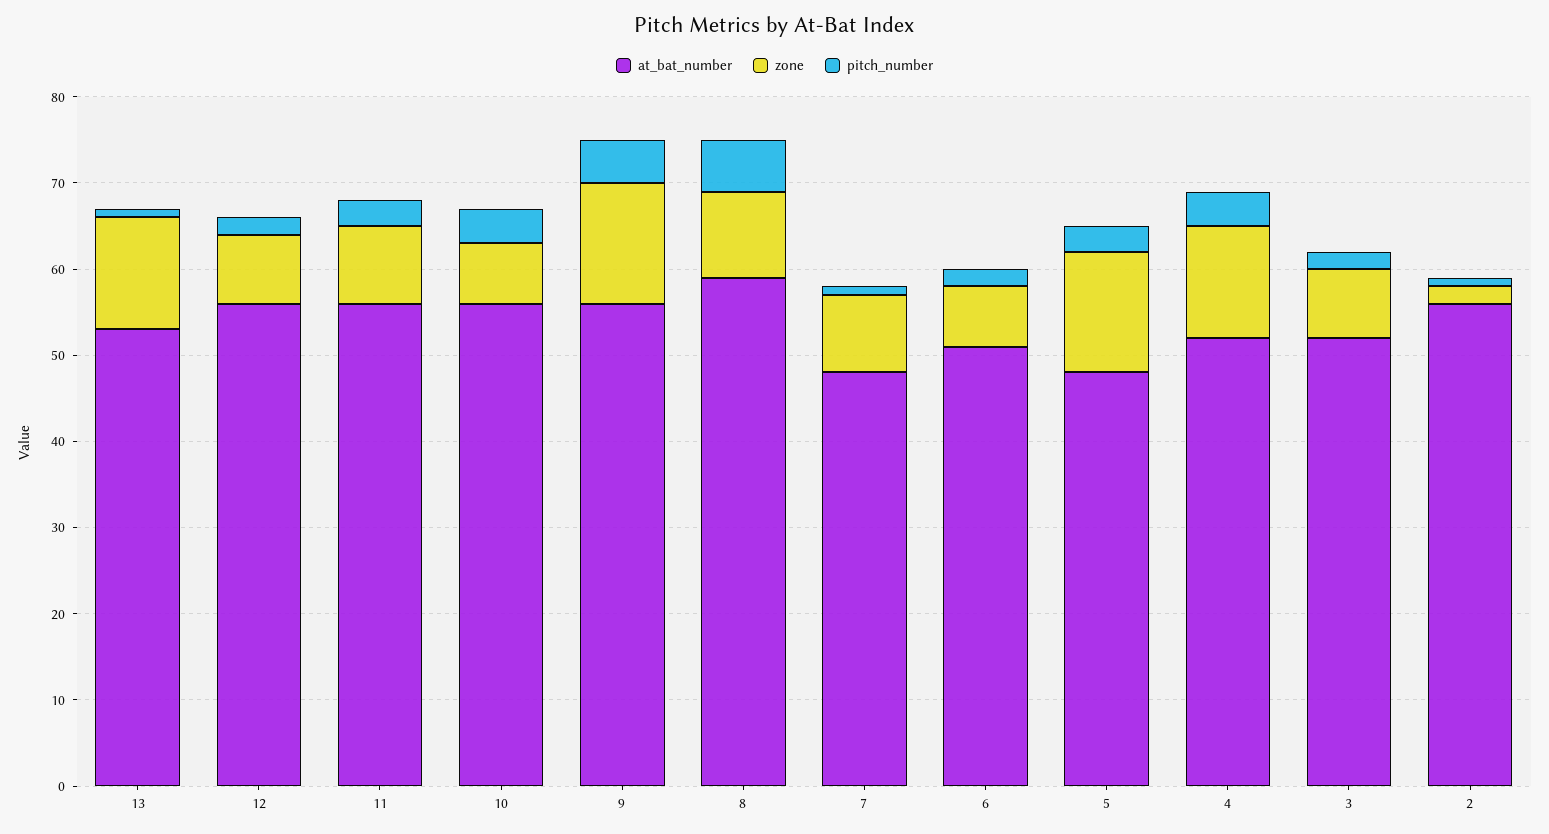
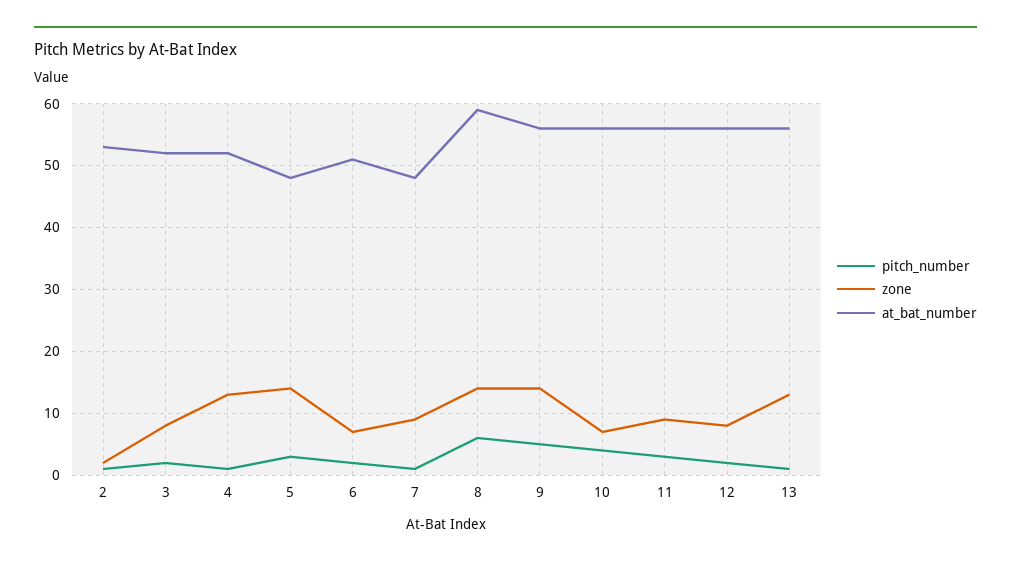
at_bat_number, 13: 53 -> 56
zone, 8: 10 -> 14
pitch_number, 4: 4 -> 1
at_bat_number, 2: 56 -> 53

